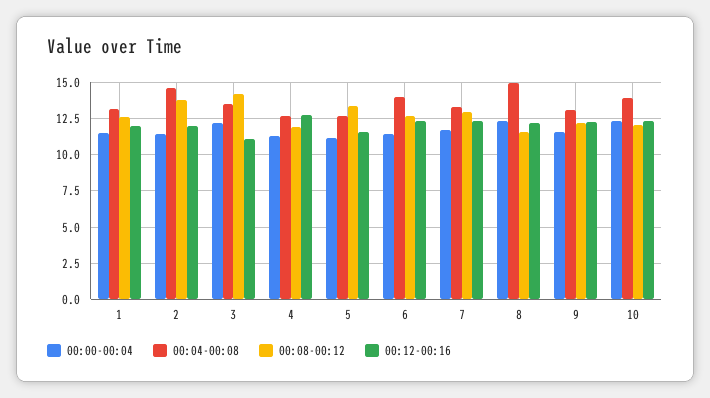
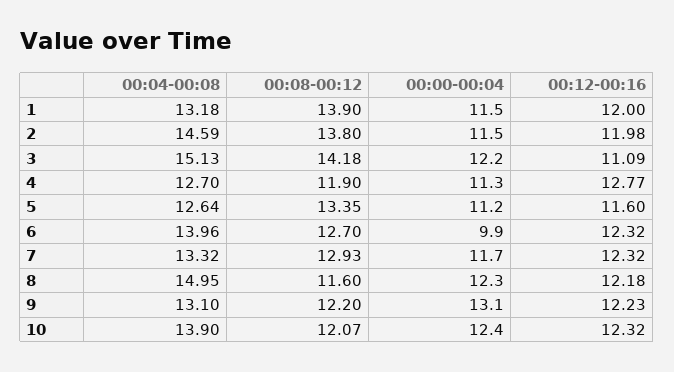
00:08-00:12, 1: 12.5 -> 13.9
00:04-00:08, 3: 13.5 -> 15.13
00:00-00:04, 6: 11.5 -> 9.9
00:00-00:04, 9: 11.5 -> 13.1

